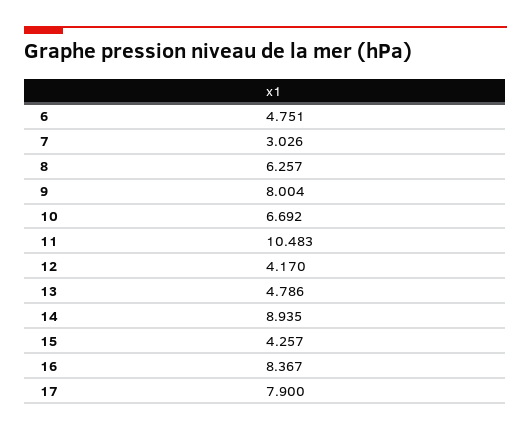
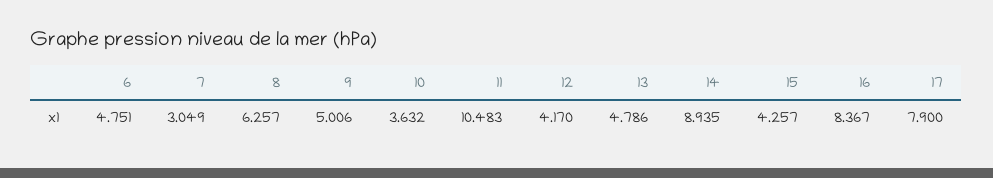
7: 3.026 -> 3.049
9: 8.004 -> 5.006
10: 6.692 -> 3.632

